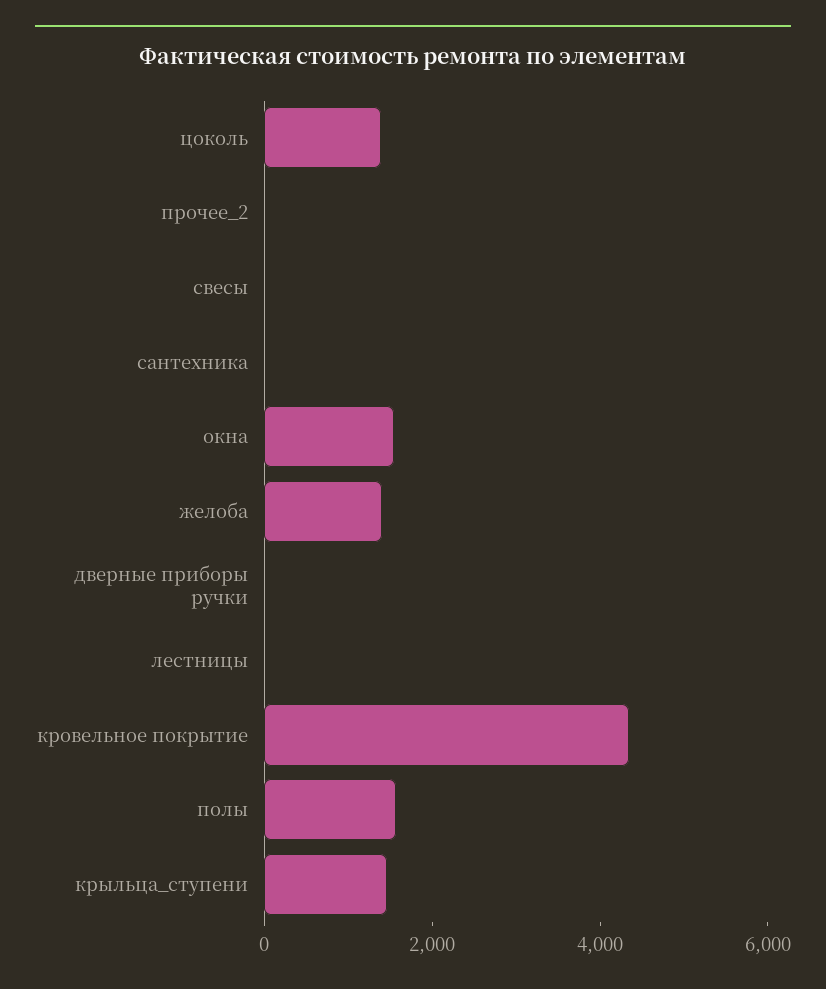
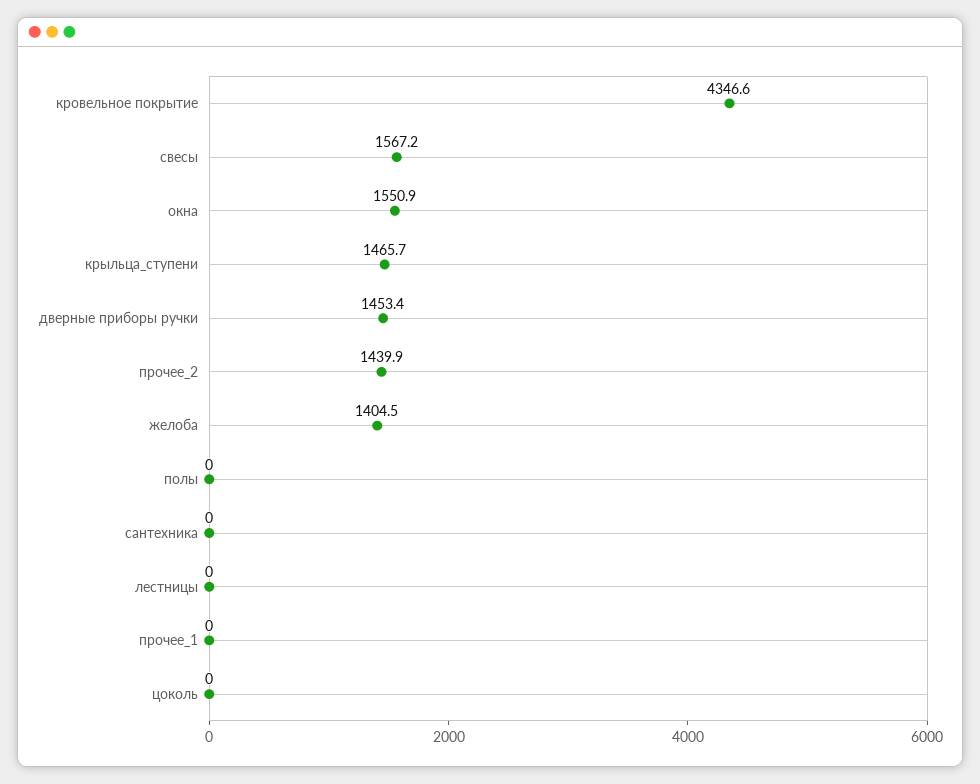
цоколь: 1500 -> 0
прочее_2: 0 -> 1439.9
свесы: 0 -> 1567.2
дверные приборы ручки: 0 -> 1453.4
полы: 1500 -> 0
прочее_1: none -> 0

